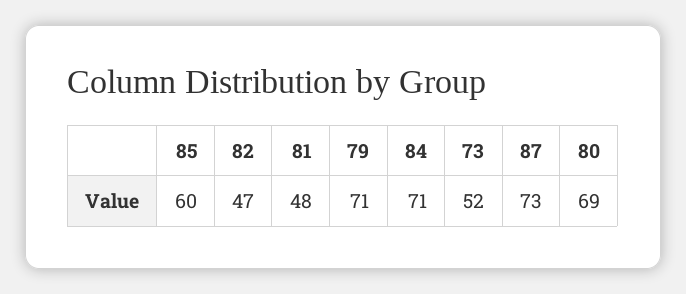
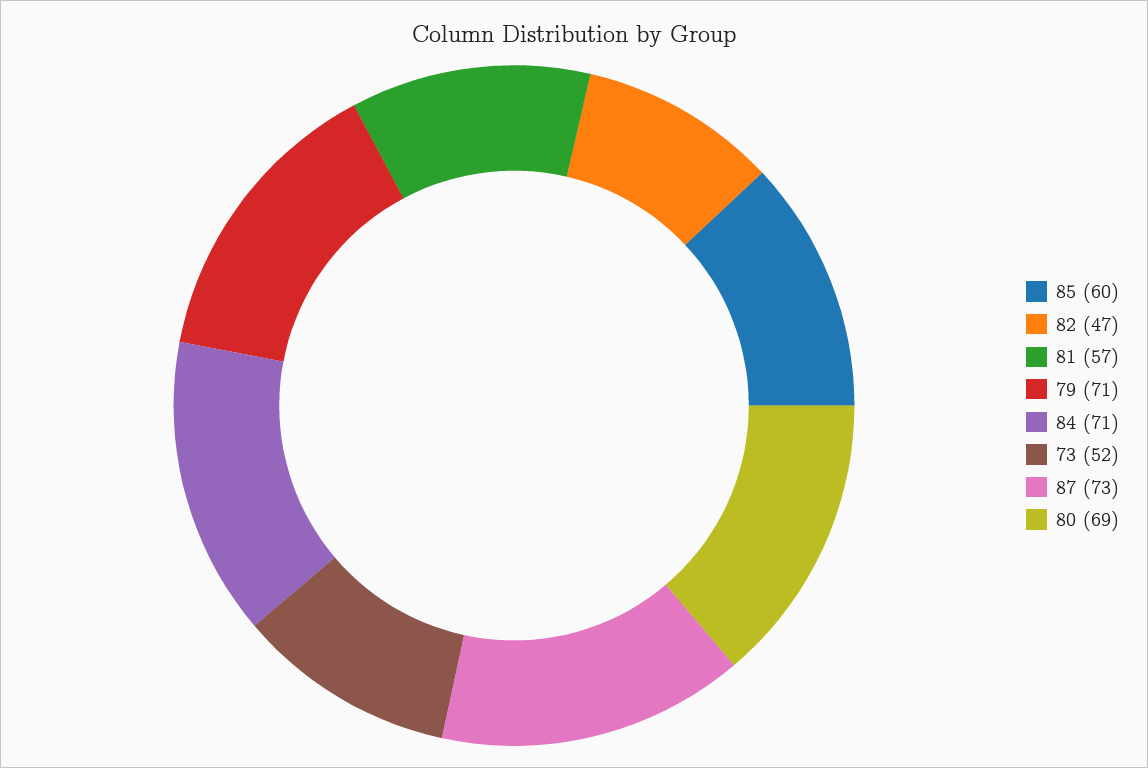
81: 48 -> 57

